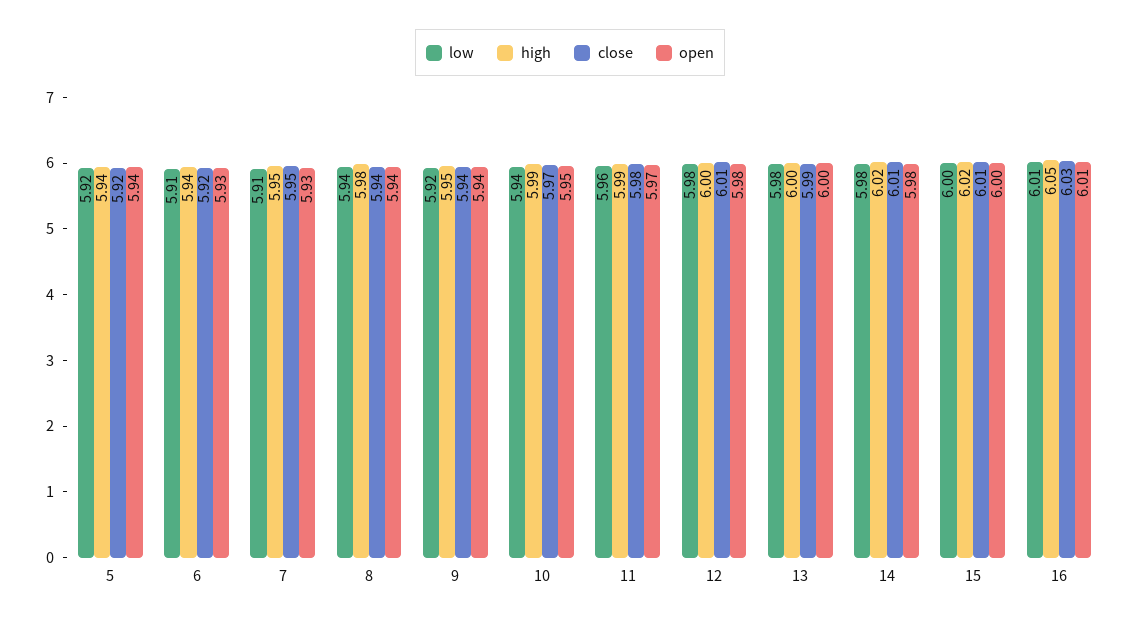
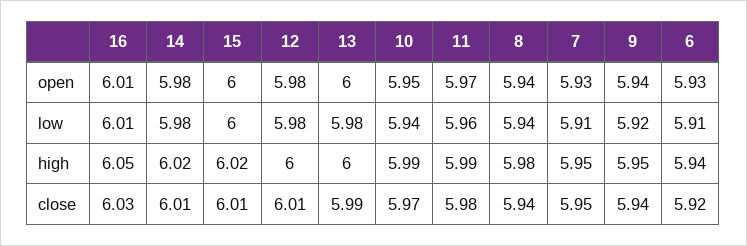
low, 5: 5.92 -> none
high, 5: 5.94 -> none
close, 5: 5.92 -> none
open, 5: 5.94 -> none

